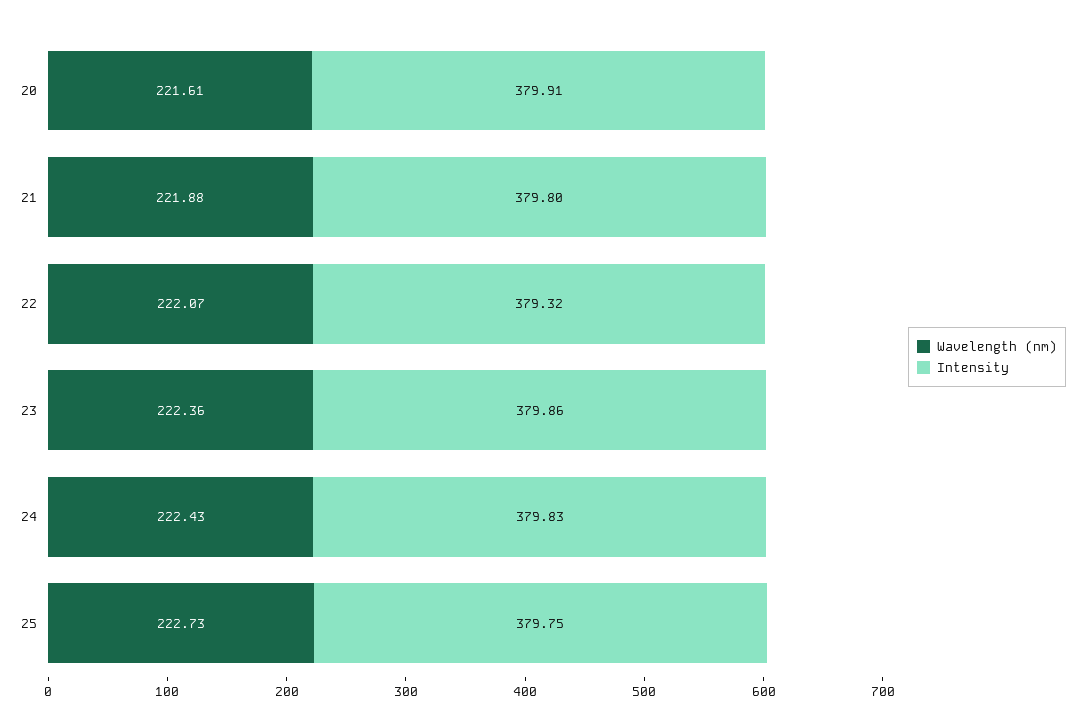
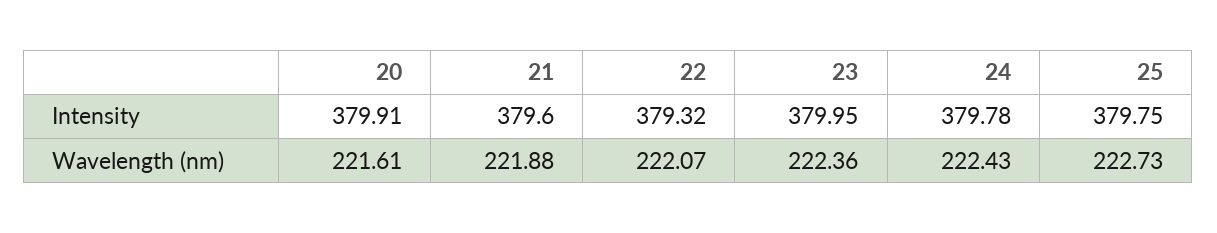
Intensity, 21: 379.8 -> 379.6
Intensity, 23: 379.86 -> 379.95
Intensity, 24: 379.83 -> 379.78

